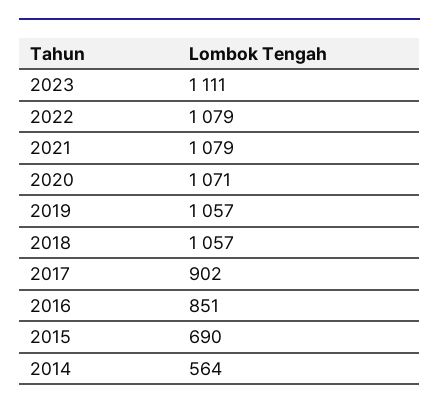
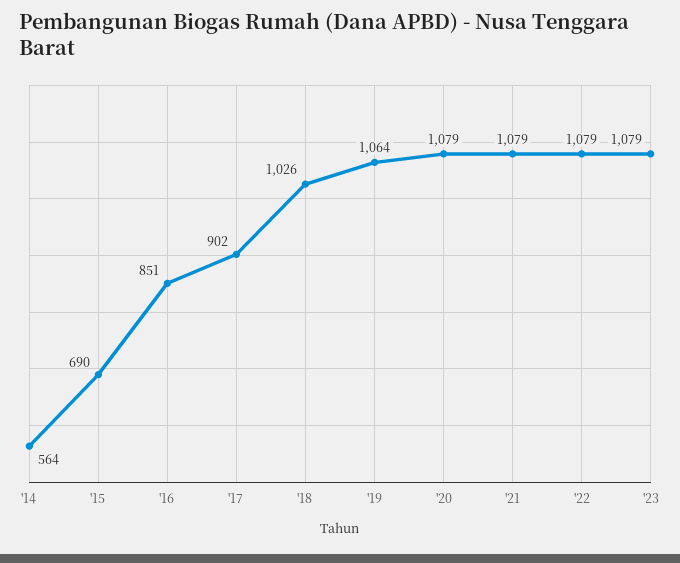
2023: 1111 -> 1079
2020: 1071 -> 1079
2019: 1057 -> 1064
2018: 1057 -> 1026

